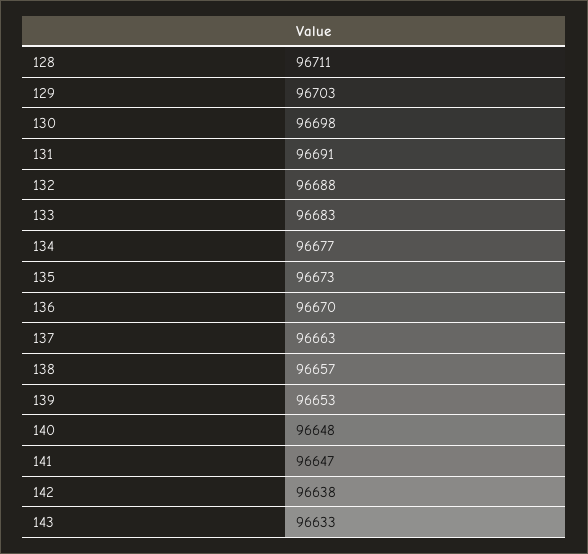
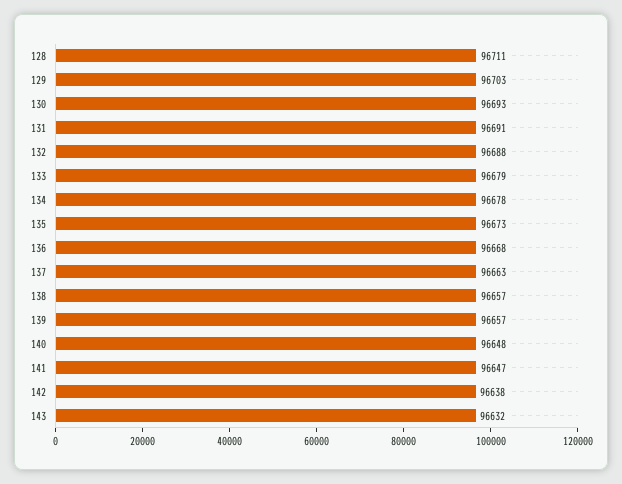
130: 96698 -> 96693
133: 96683 -> 96679
134: 96677 -> 96678
136: 96670 -> 96668
139: 96653 -> 96657
143: 96633 -> 96632

